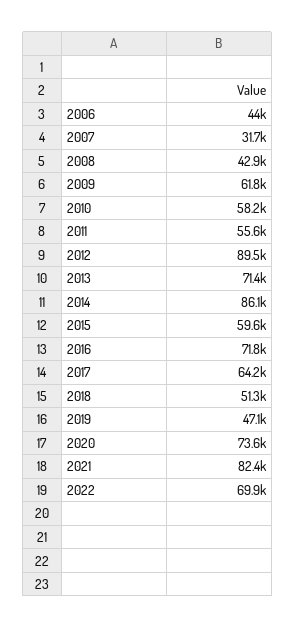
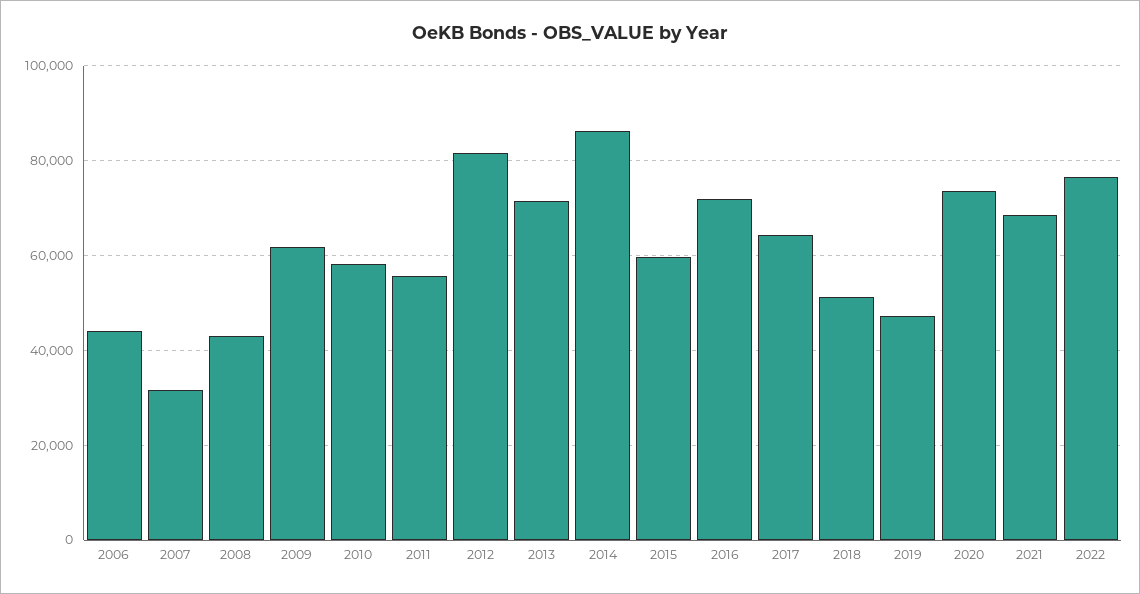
2012: 89500 -> 82000
2021: 82400 -> 68000
2022: 69900 -> 76000

